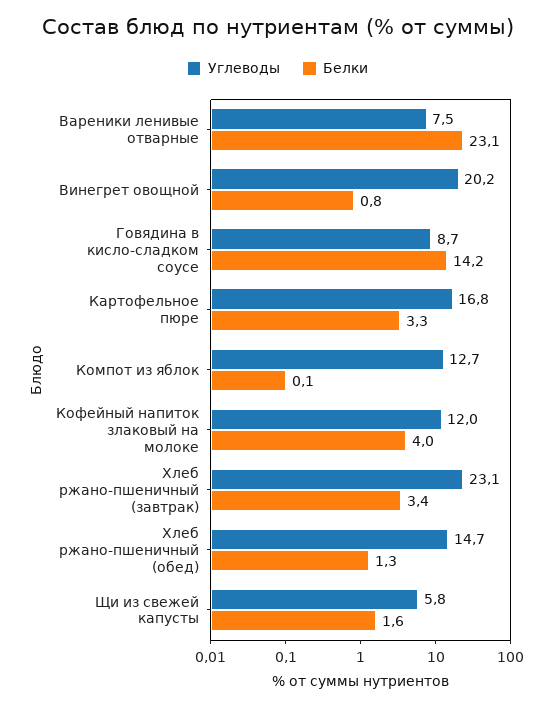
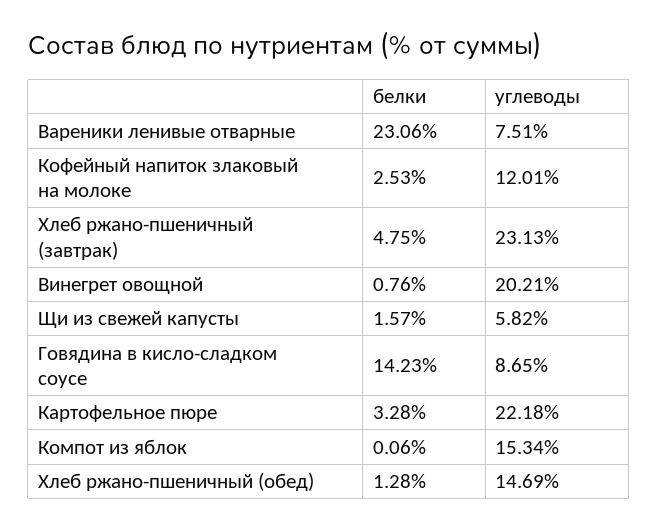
Углеводы, Картофельное пюре: 16.8 -> 22.18
Углеводы, Компот из яблок: 12.7 -> 15.34
Белки, Кофейный напиток злаковый на молоке: 4 -> 2.53
Белки, Хлеб ржано-пшеничный (завтрак): 3.4 -> 4.75

